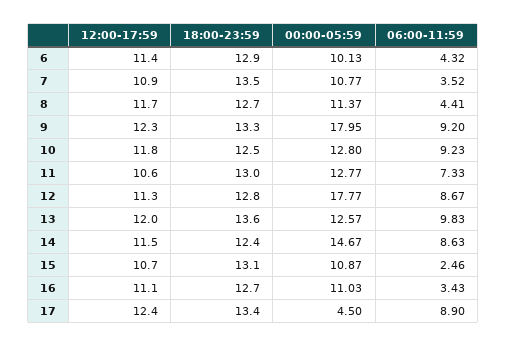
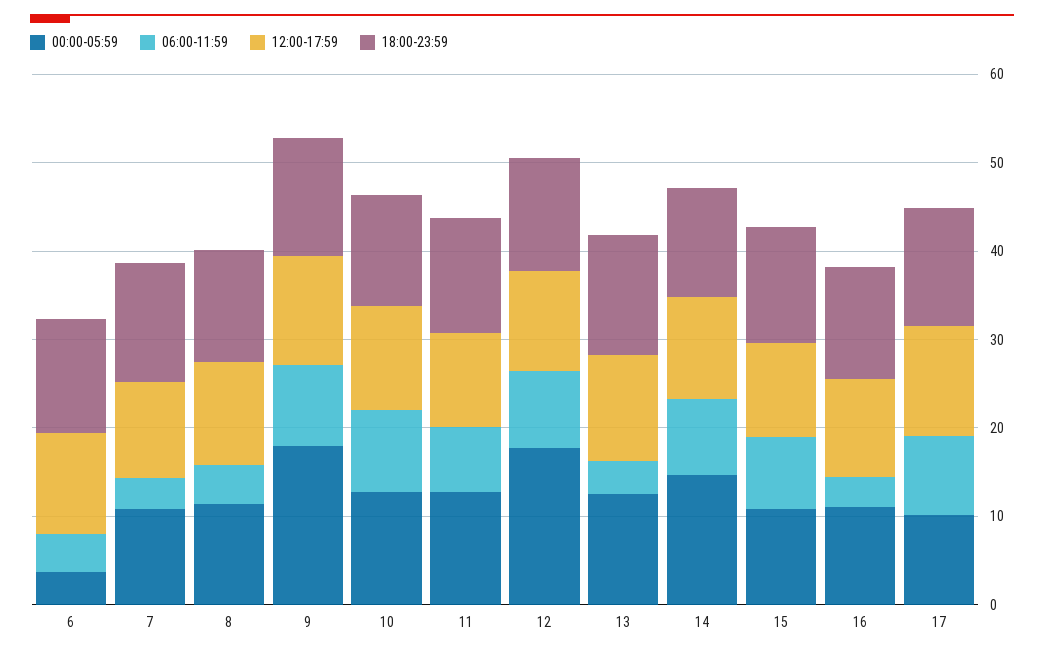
00:00-05:59, 6: 10.13 -> 4
06:00-11:59, 13: 9.83 -> 4
06:00-11:59, 15: 2.46 -> 8
00:00-05:59, 17: 4.5 -> 10

